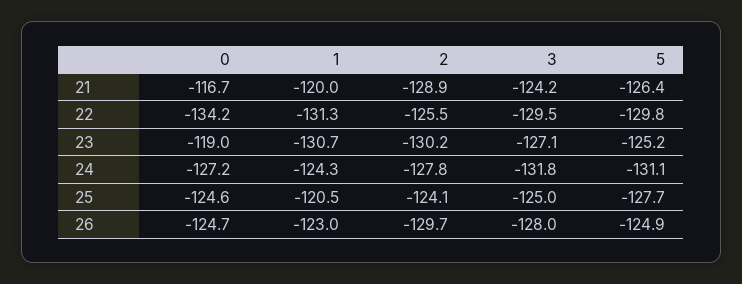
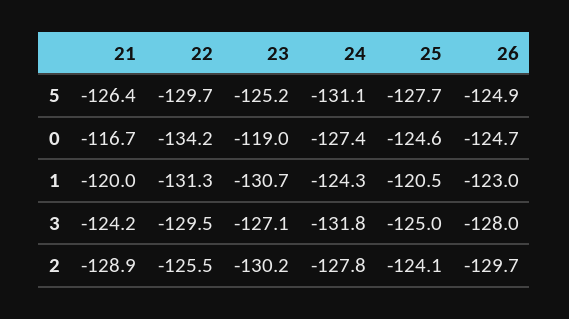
5, 22: -129.8 -> -129.7
0, 24: -127.2 -> -127.4

